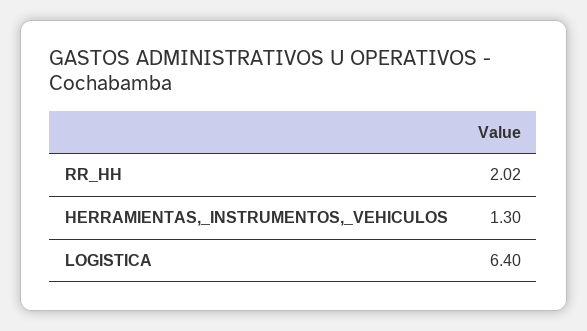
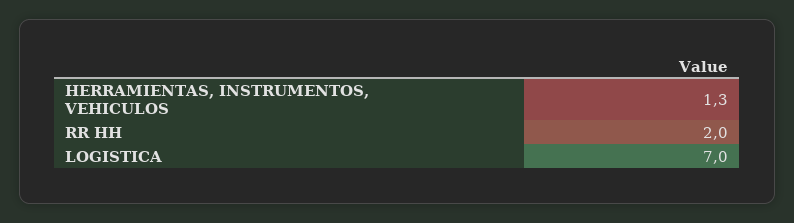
LOGISTICA: 6.4 -> 7

